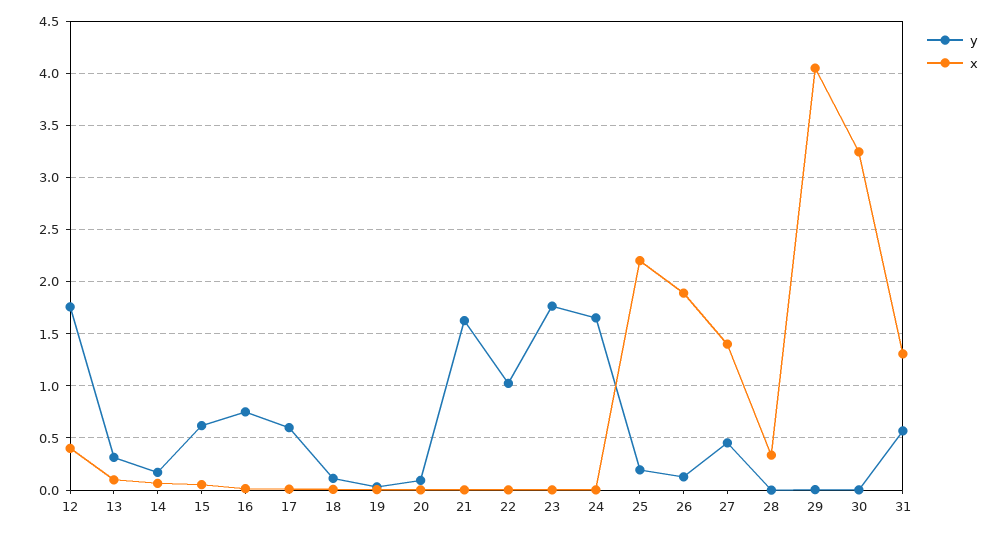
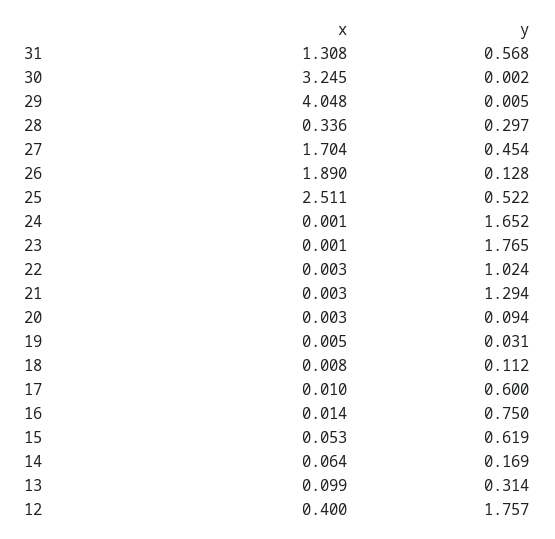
y, 21: 1.6 -> 1.294
y, 25: 0.2 -> 0.522
x, 25: 2.2 -> 2.511
x, 27: 1.4 -> 1.704
y, 28: 0 -> 0.297

